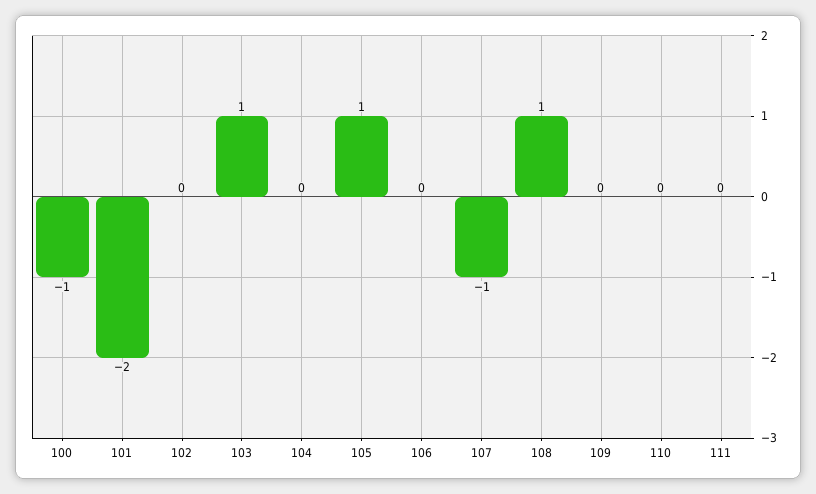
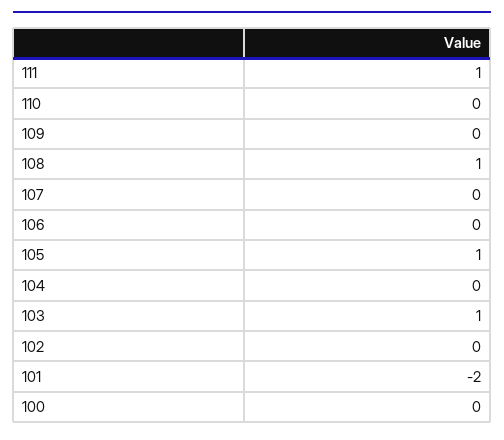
100: -1 -> 0
107: -1 -> 0
111: 0 -> 1

